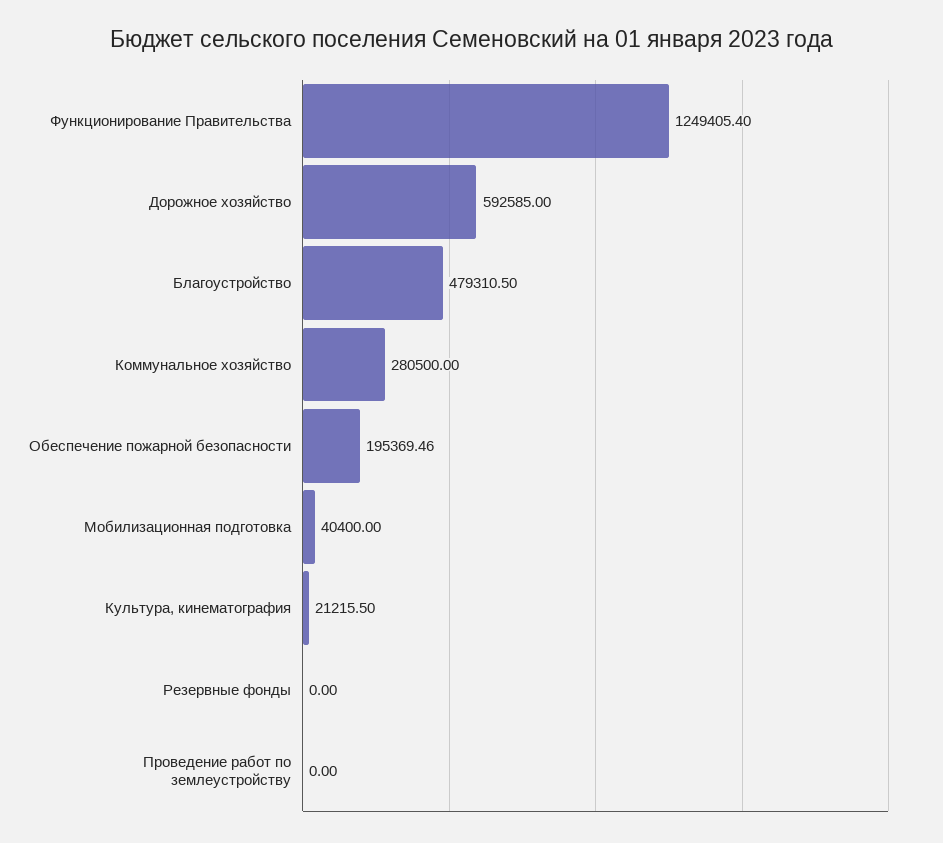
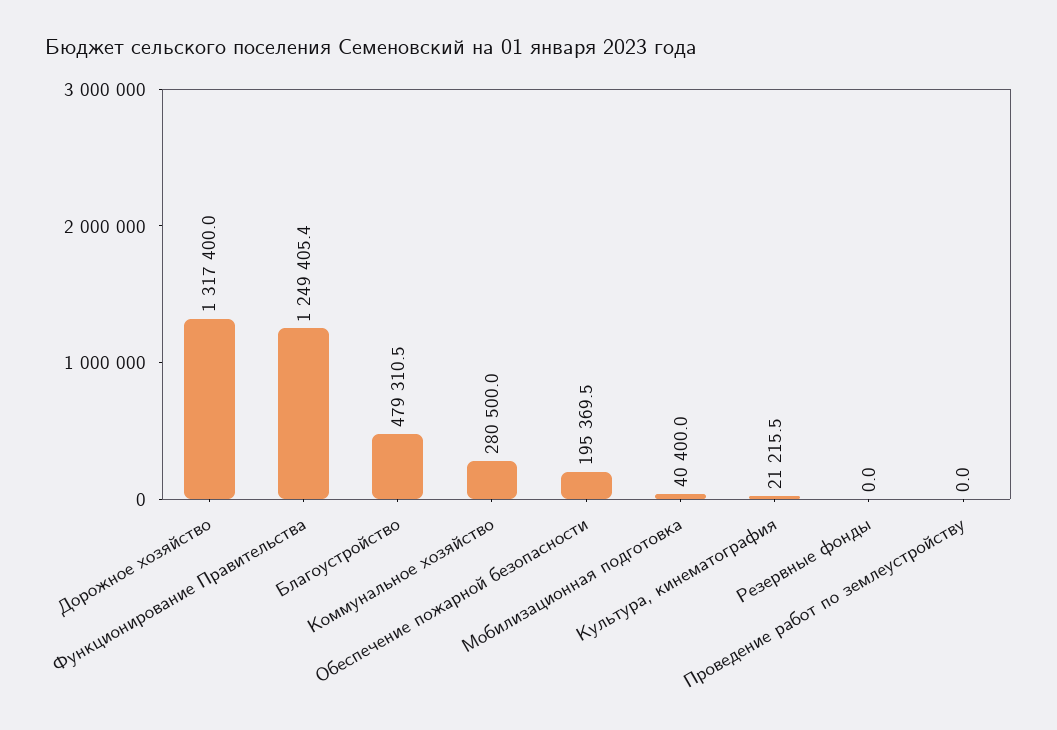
Дорожное хозяйство: 592585 -> 1317400

